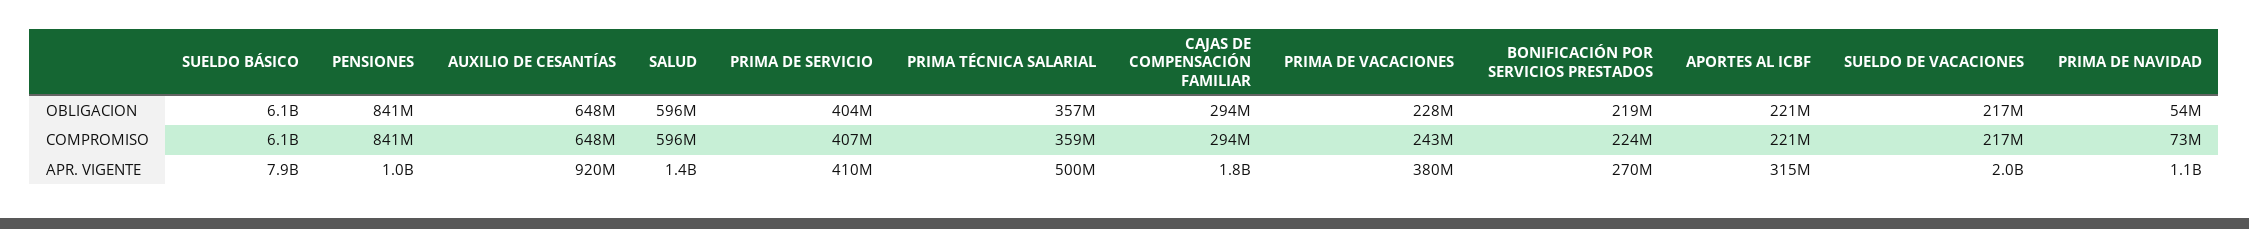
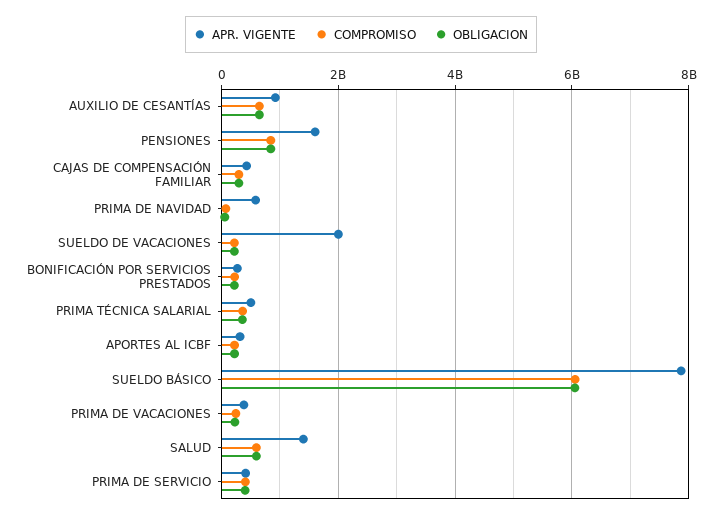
APR. VIGENTE, PENSIONES: 1000000000 -> 1600000000
APR. VIGENTE, CAJAS DE COMPENSACIÓN FAMILIAR: 1800000000 -> 400000000
APR. VIGENTE, PRIMA DE NAVIDAD: 1100000000 -> 600000000

